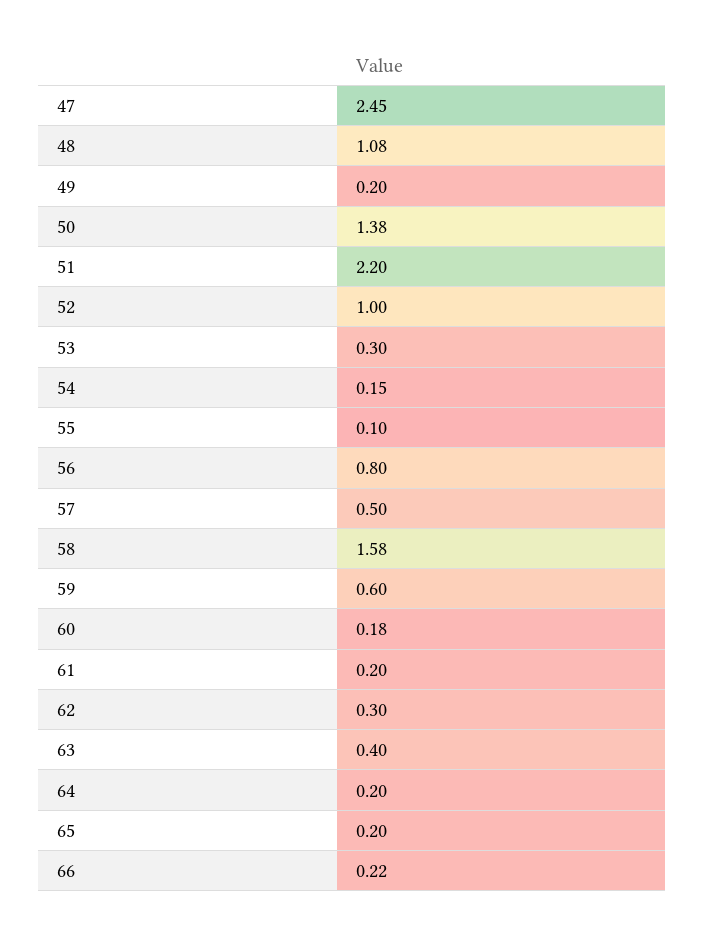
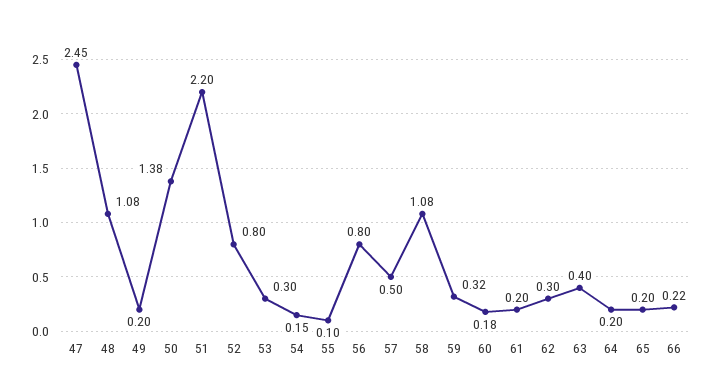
52: 1 -> 0.8
58: 1.58 -> 1.08
59: 0.6 -> 0.32

